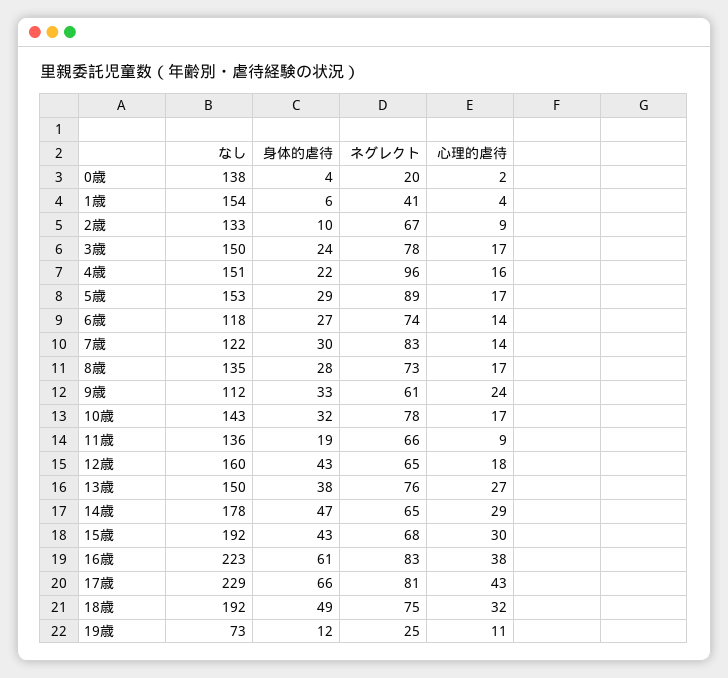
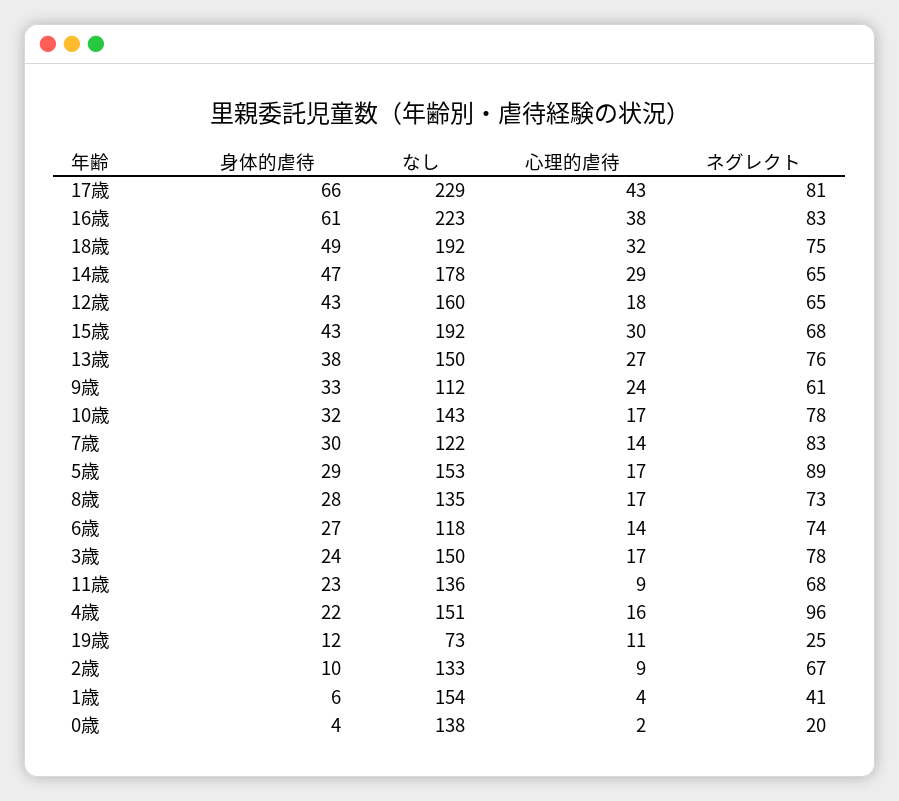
身体的虐待, 11歳: 19 -> 23
ネグレクト, 11歳: 66 -> 68

